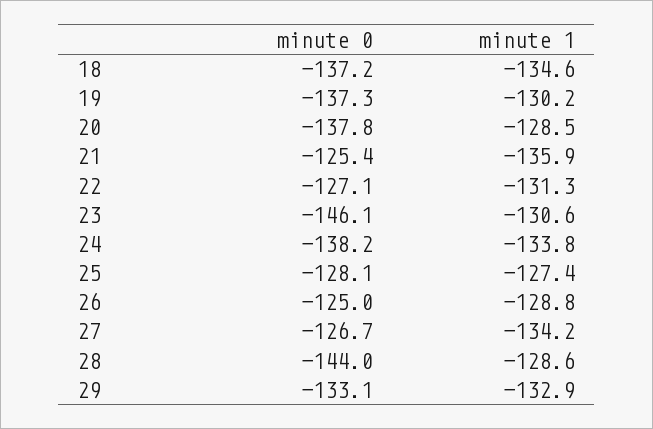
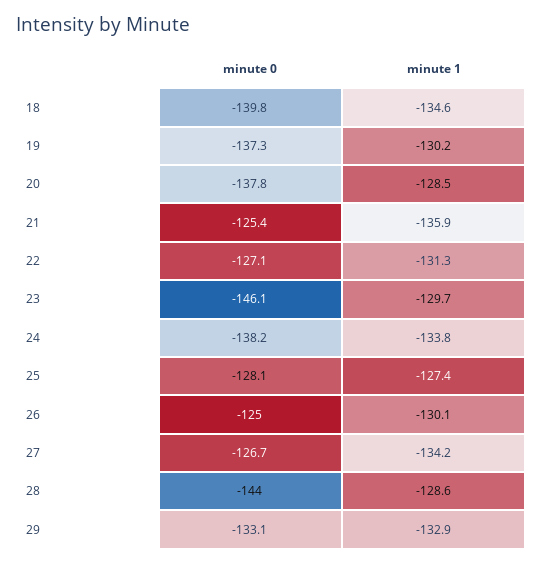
minute 0, 18: -137.2 -> -139.8
minute 1, 23: -130.6 -> -129.7
minute 1, 26: -128.8 -> -130.1

